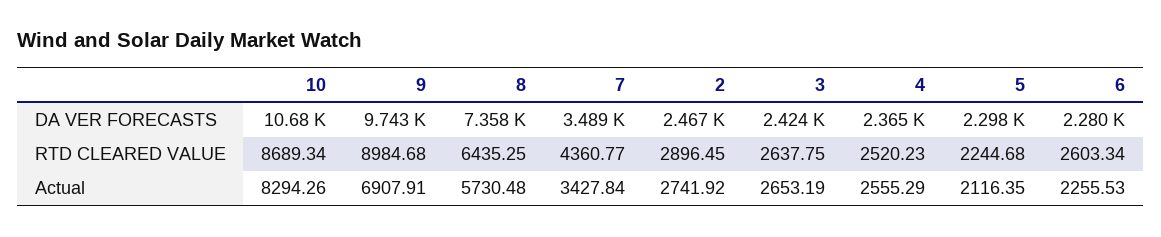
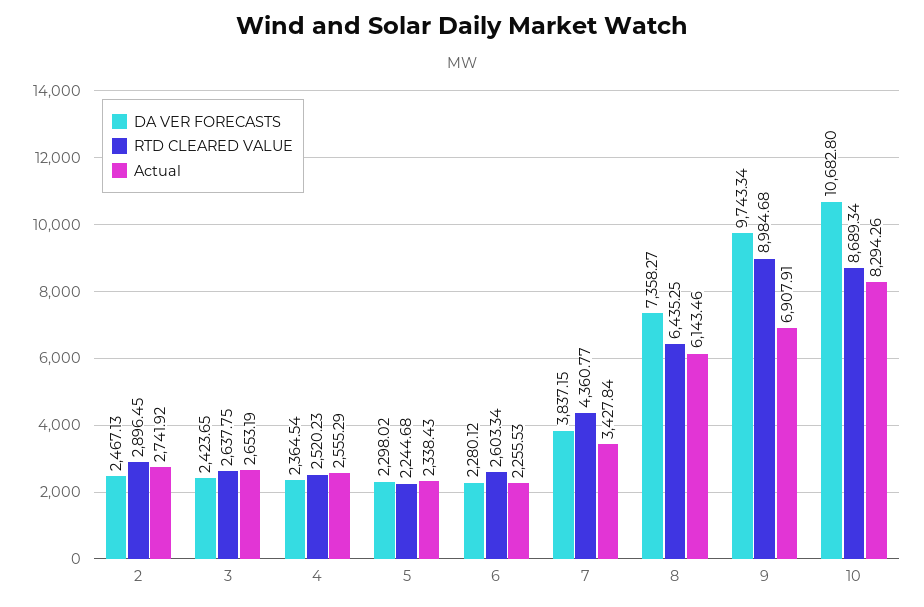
DA VER FORECASTS, 7: 3489 -> 3837.15
Actual, 8: 5730.48 -> 6143.46
Actual, 5: 2116.35 -> 2338.43

